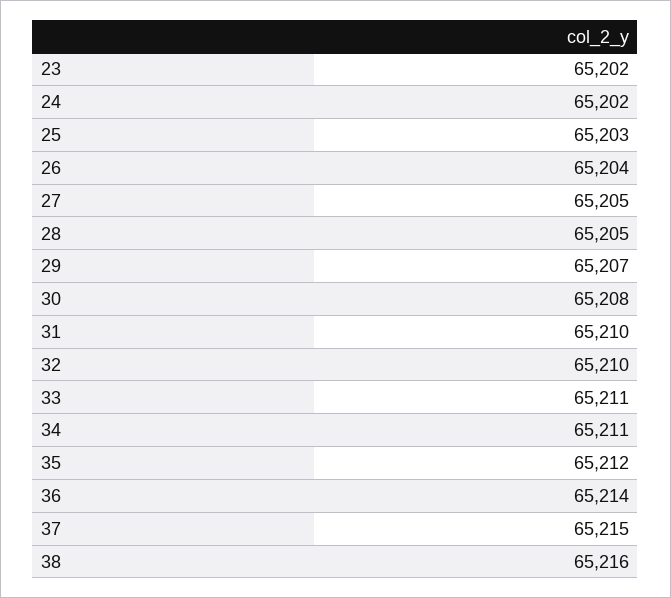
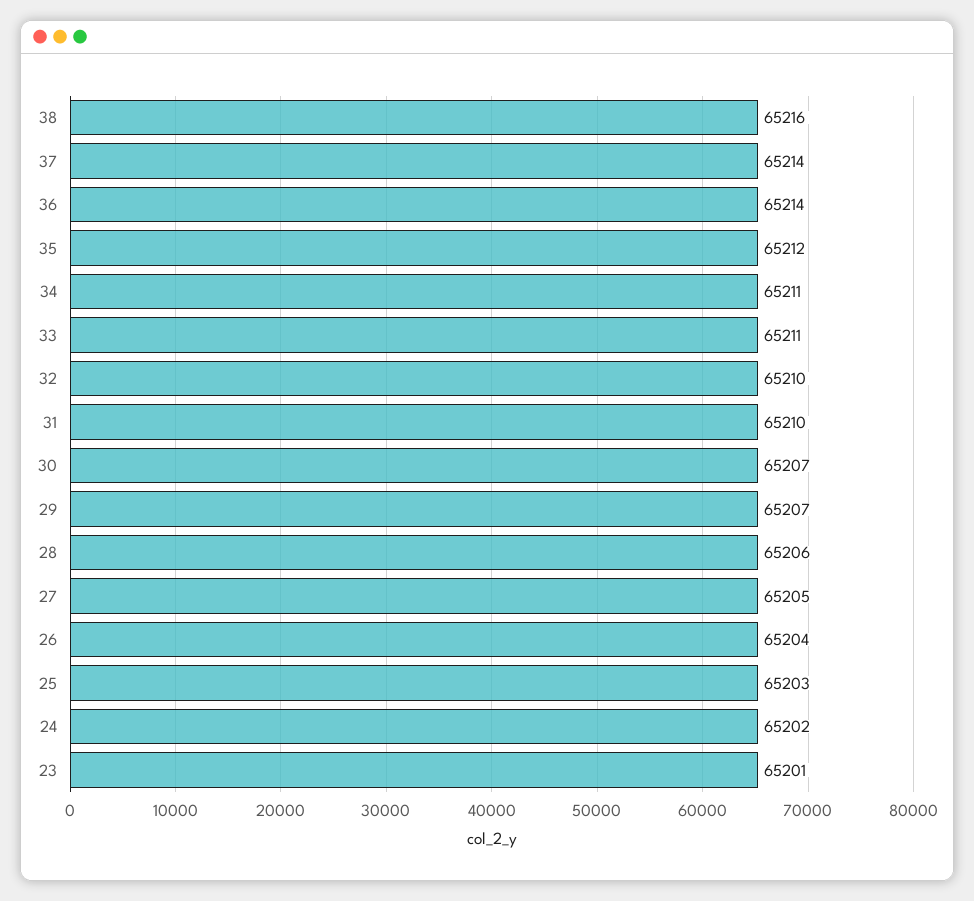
23: 65202 -> 65201
28: 65205 -> 65206
30: 65208 -> 65207
37: 65215 -> 65214

